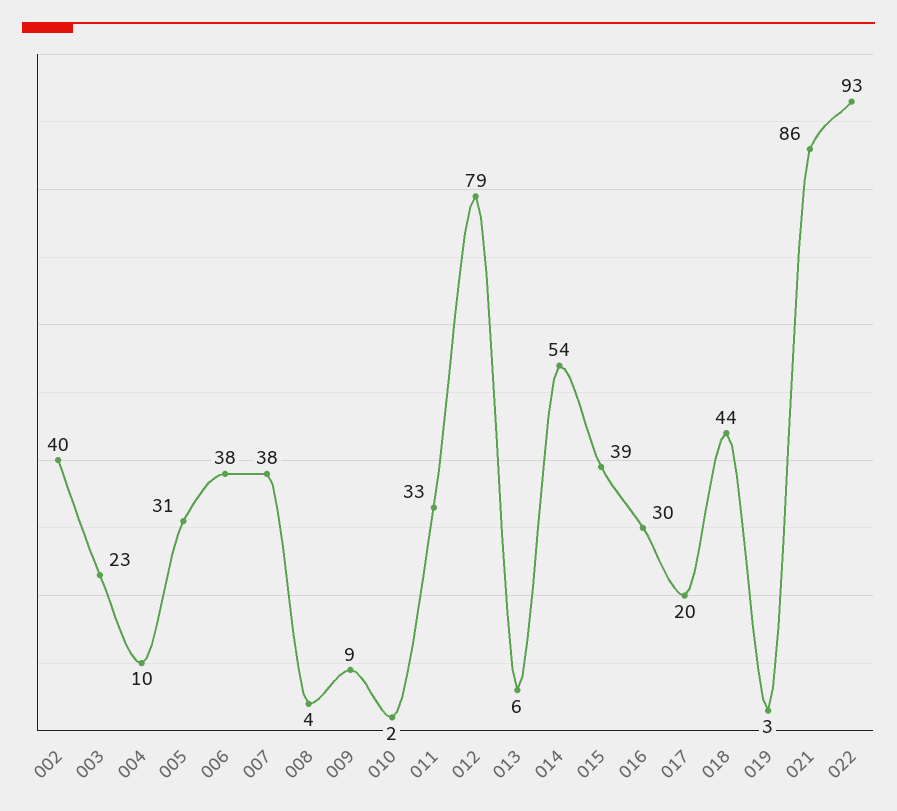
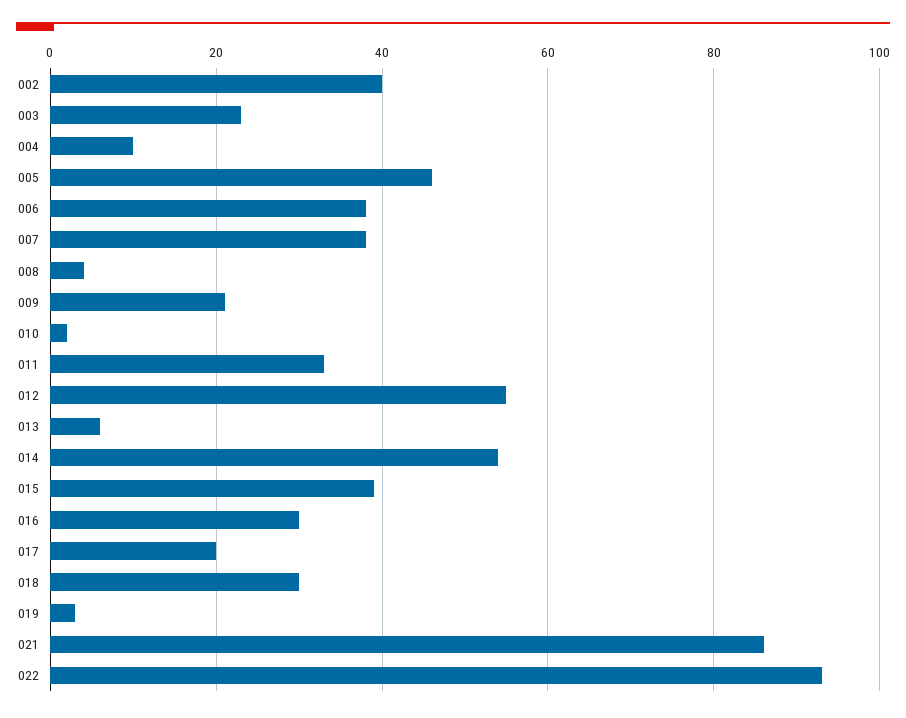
005: 31 -> 45
009: 9 -> 20
012: 79 -> 55
018: 44 -> 30

